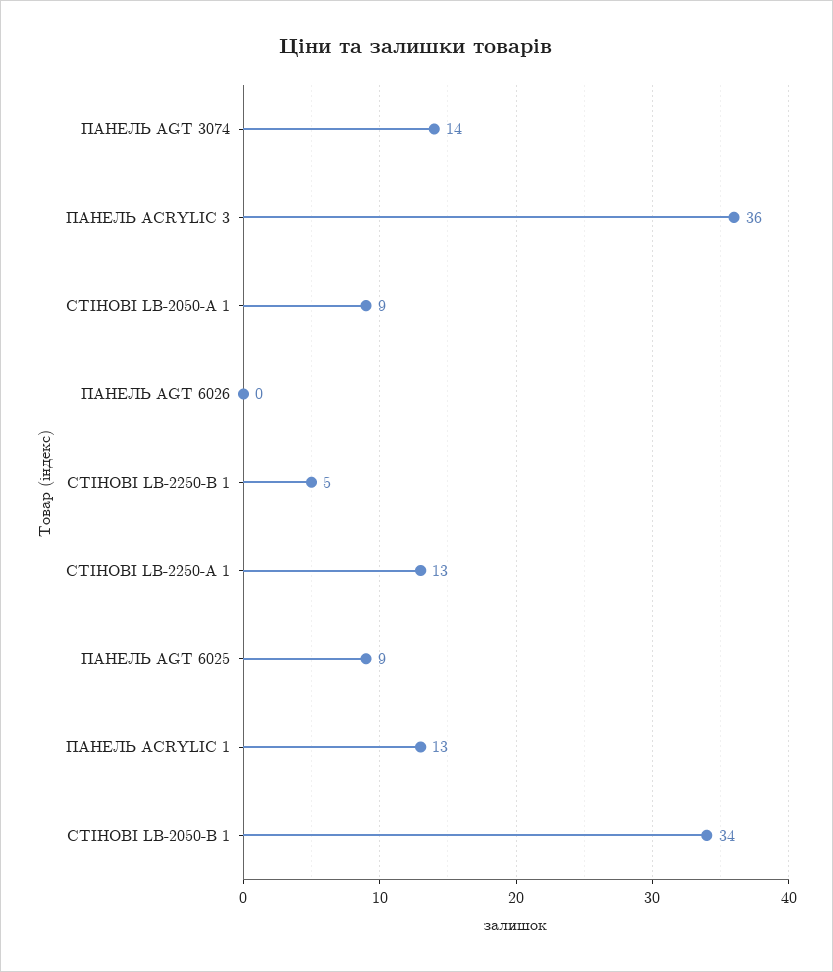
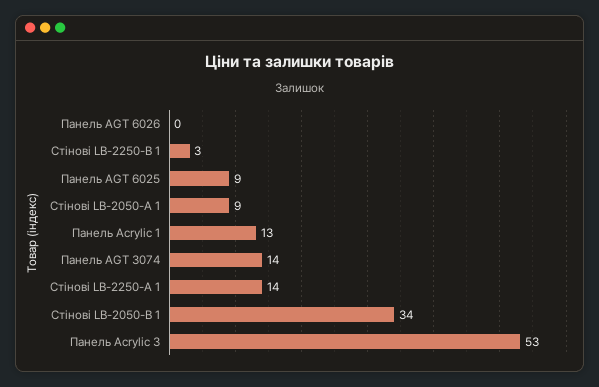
ПАНЕЛЬ ACRYLIC 3: 36 -> 53
СТІНОВІ LB-2250-В 1: 5 -> 3
СТІНОВІ LB-2250-А 1: 13 -> 14

